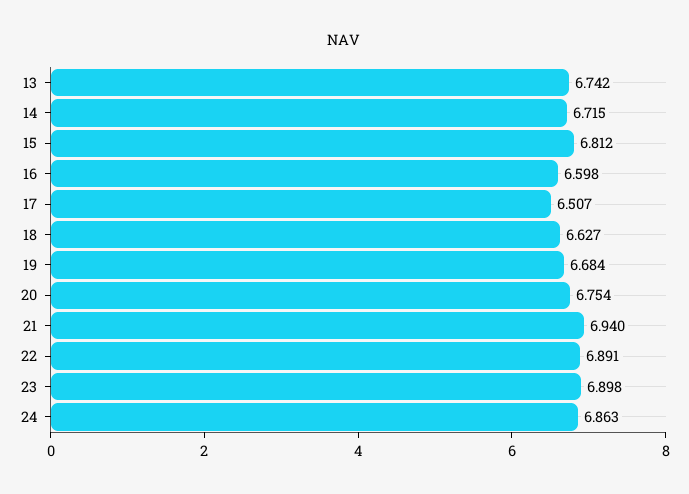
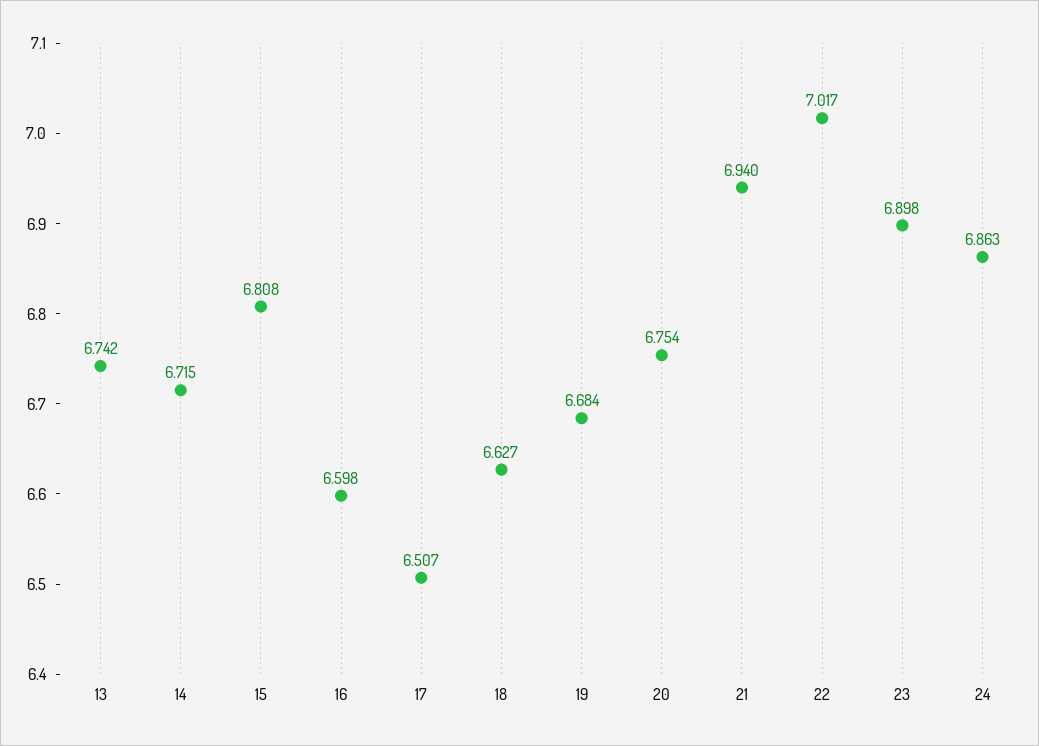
15: 6.812 -> 6.808
22: 6.891 -> 7.017

